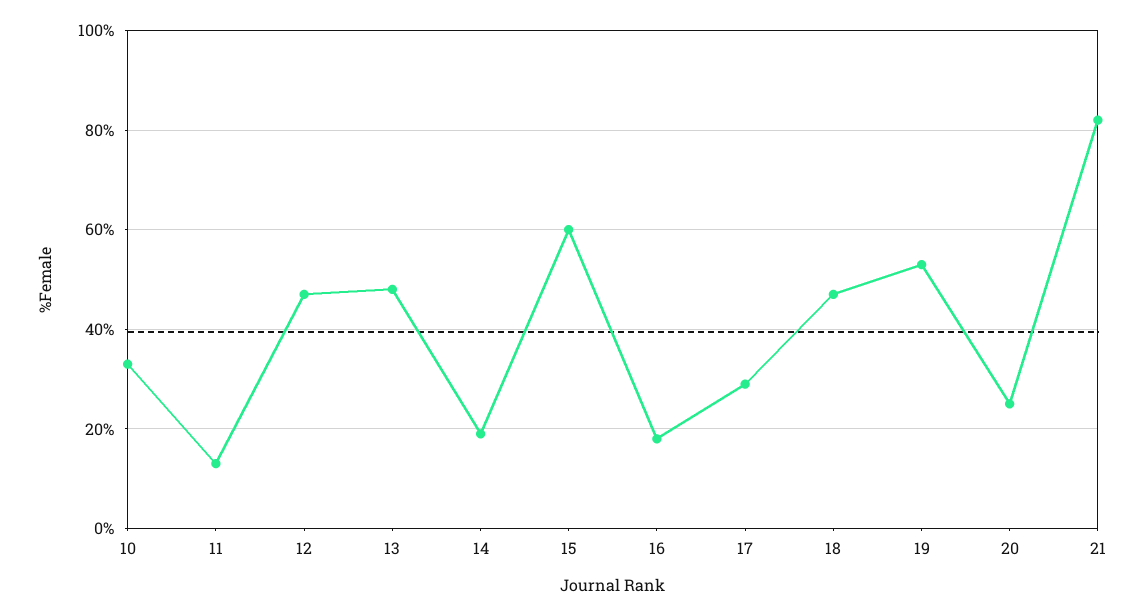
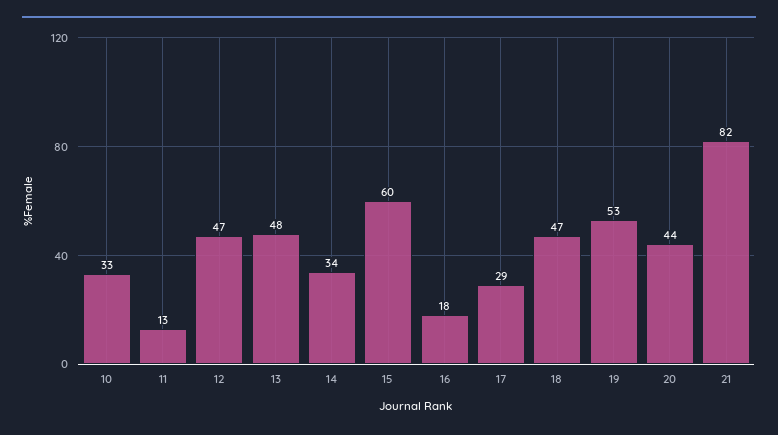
14: 20 -> 34
20: 25 -> 44

